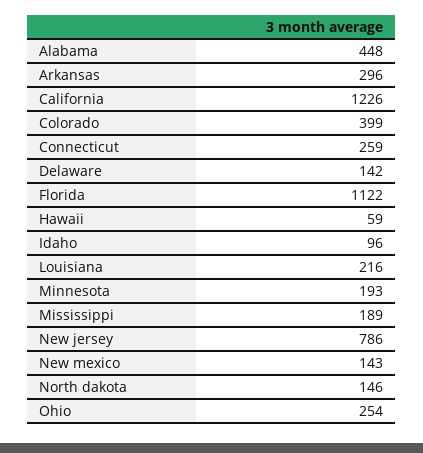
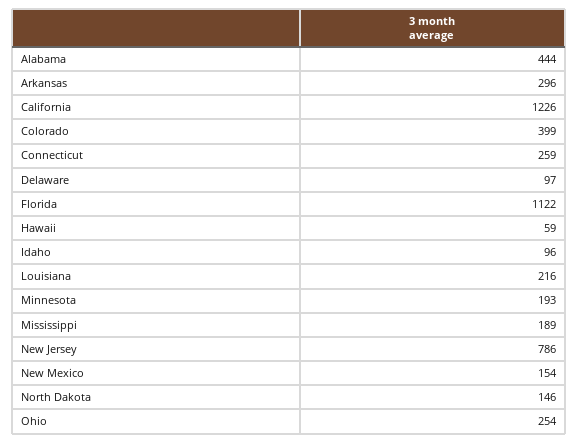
Alabama: 448 -> 444
Delaware: 142 -> 97
New mexico: 143 -> 154

